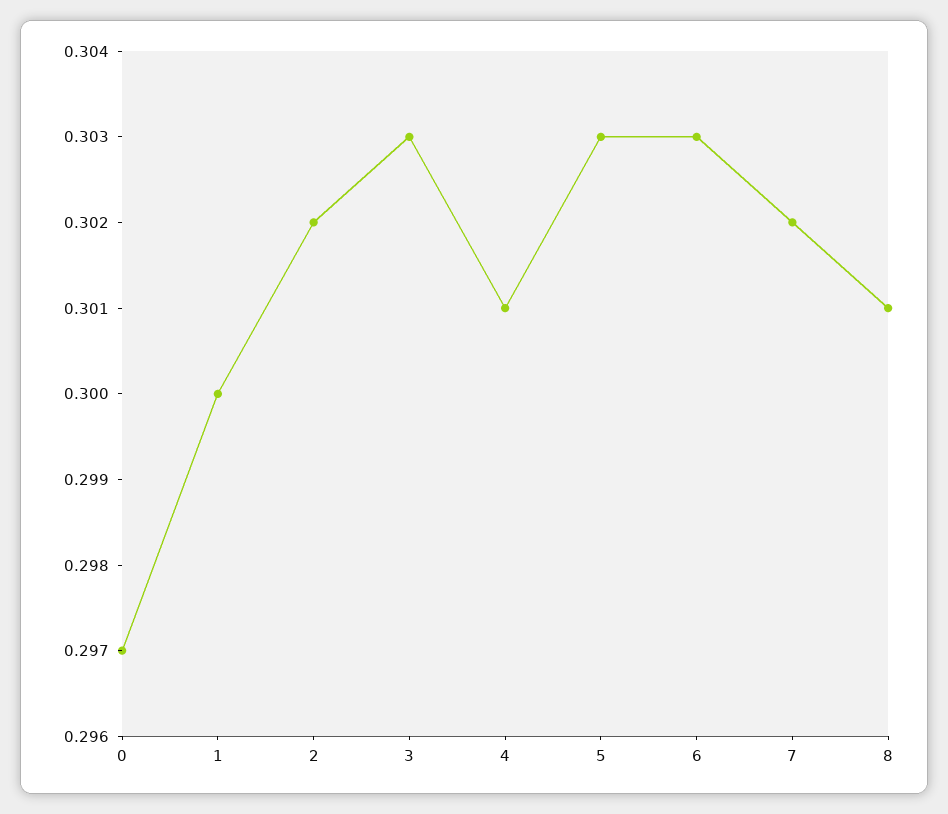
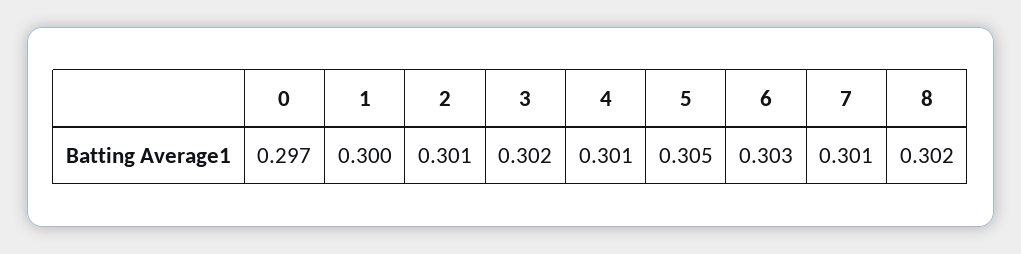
2: 0.302 -> 0.301
3: 0.303 -> 0.302
5: 0.303 -> 0.305
7: 0.302 -> 0.301
8: 0.301 -> 0.302

